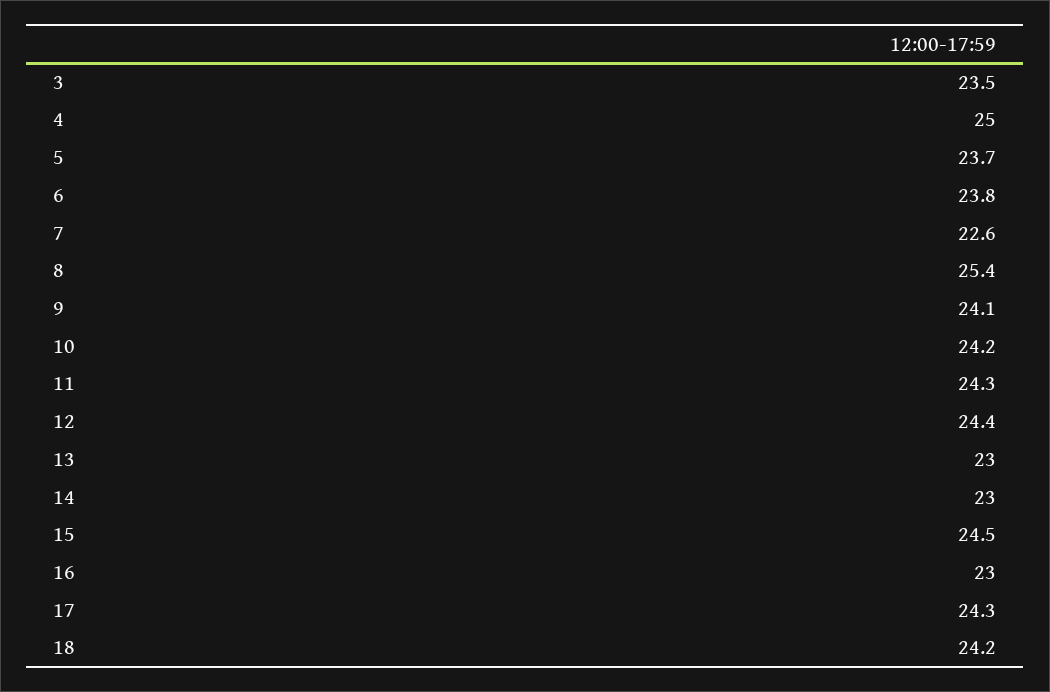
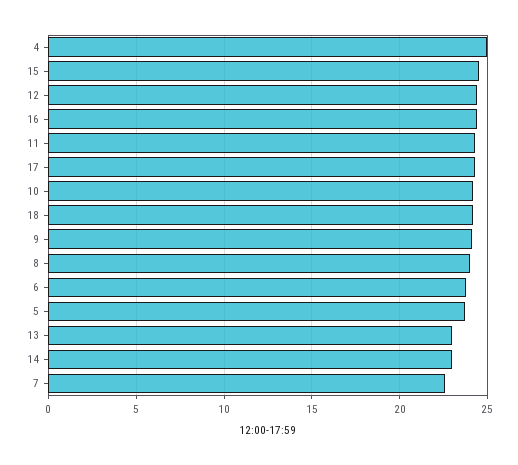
3: 23.5 -> none
8: 25.4 -> 24
16: 23 -> 24.5

